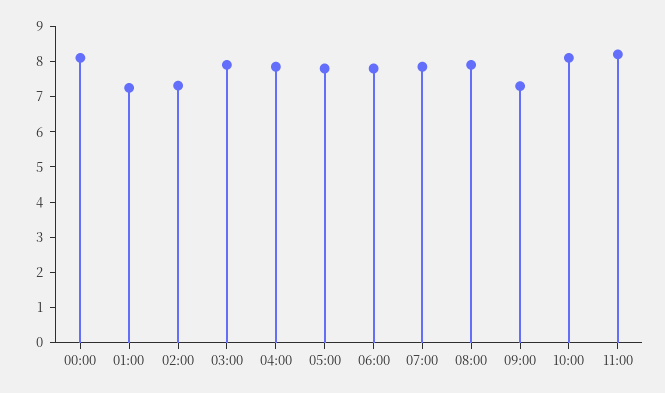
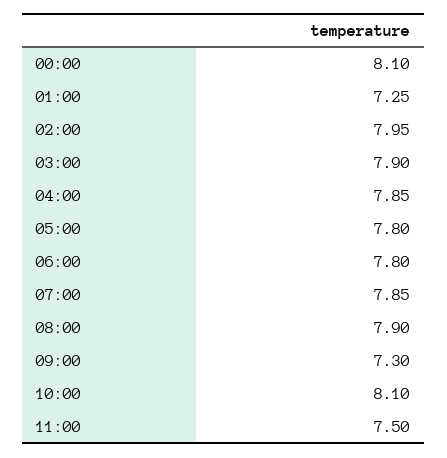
02:00: 7.25 -> 7.95
11:00: 8.25 -> 7.5

